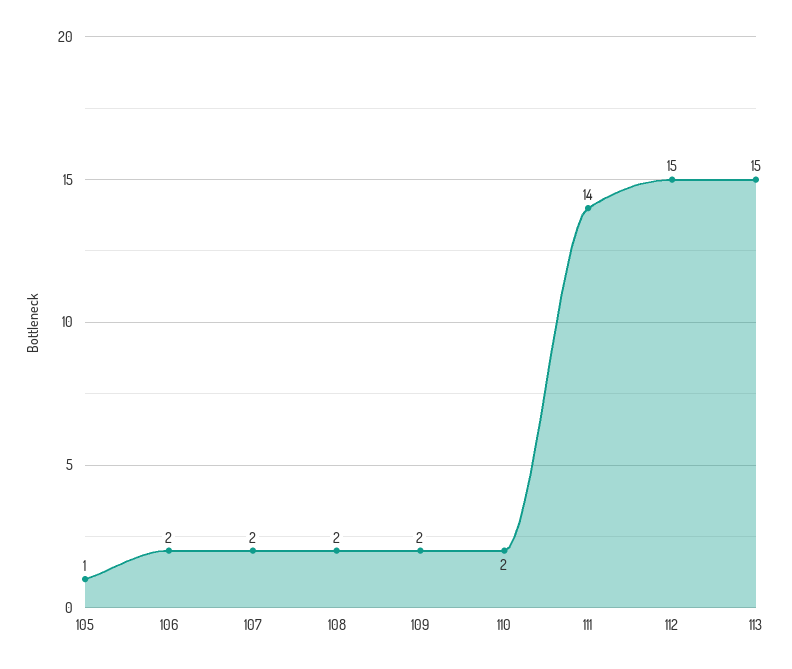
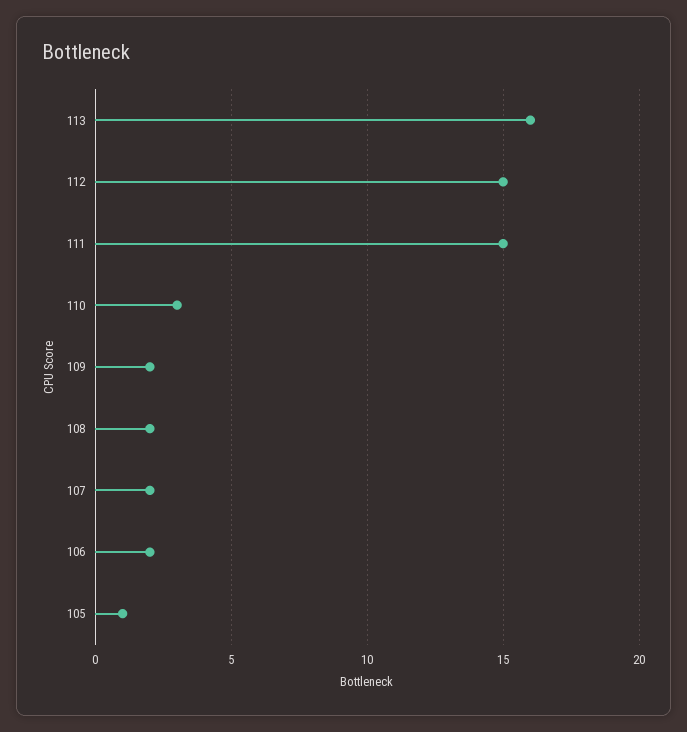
110: 2 -> 3
111: 14 -> 15
113: 15 -> 16

